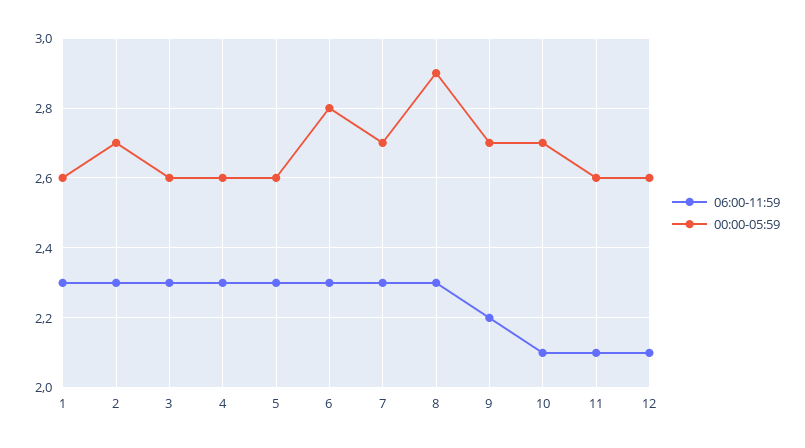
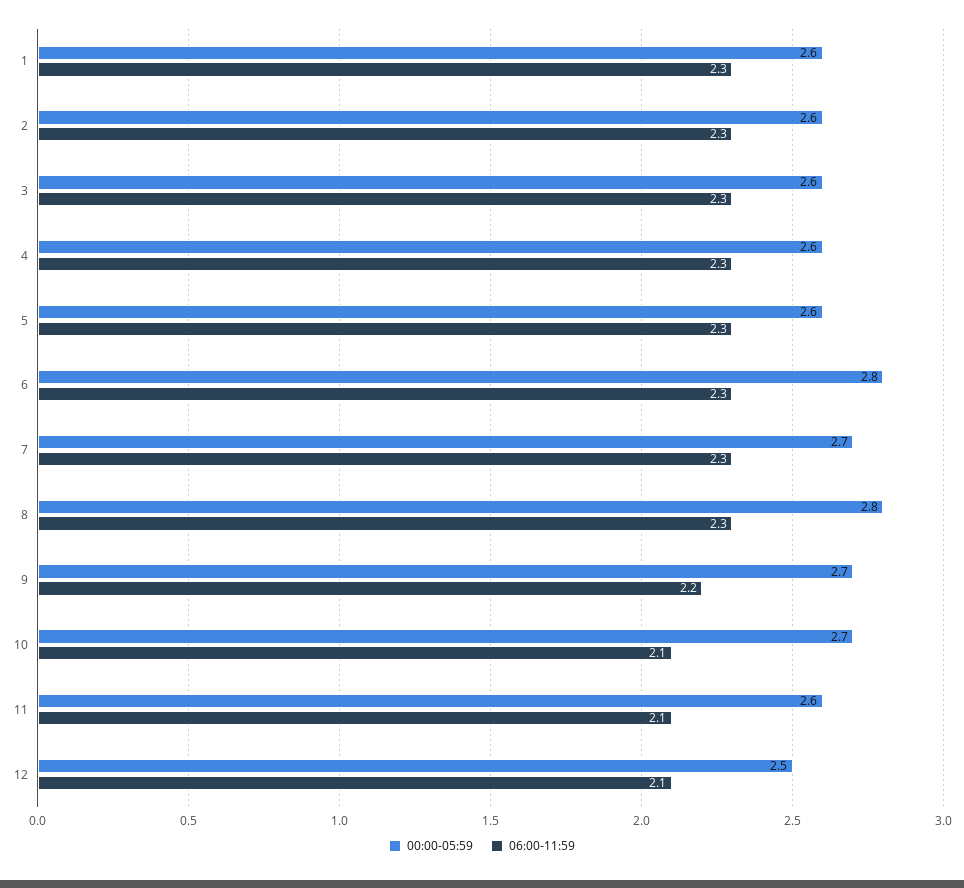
00:00-05:59, 2: 2.7 -> 2.6
00:00-05:59, 8: 2.9 -> 2.8
00:00-05:59, 12: 2.6 -> 2.5

